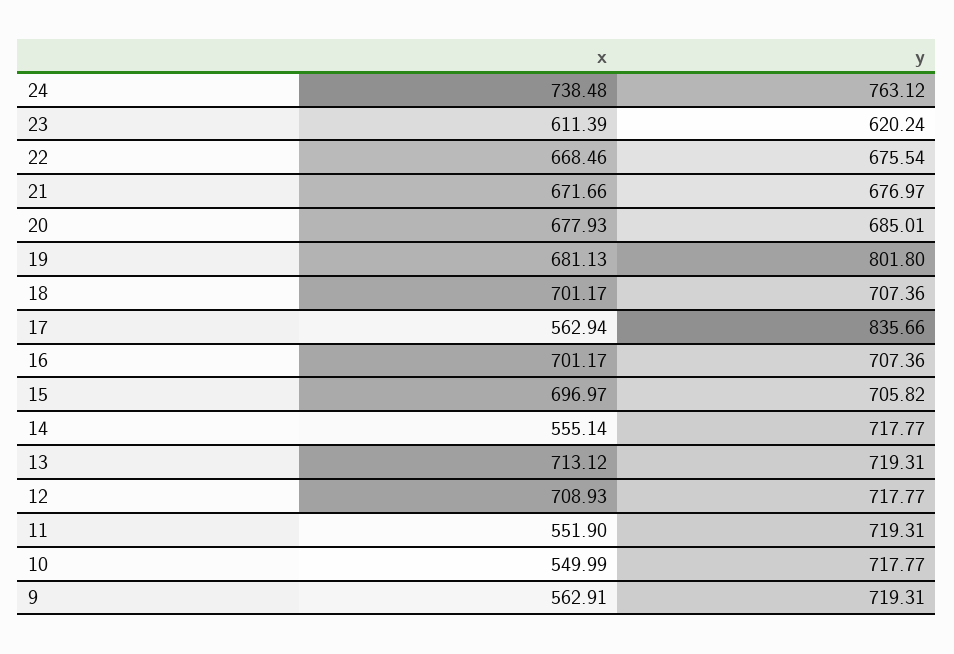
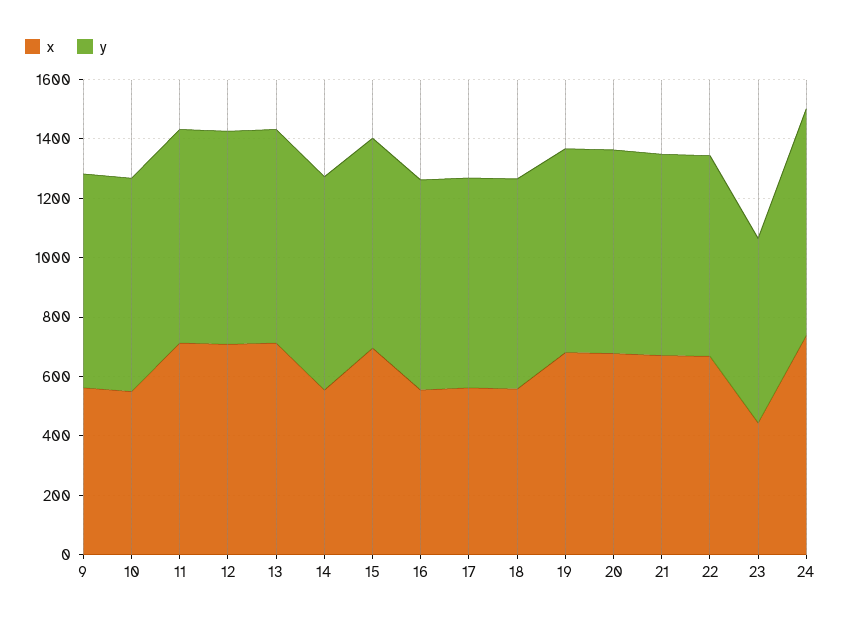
x, 23: 611.39 -> 450
y, 19: 801.8 -> 700
x, 18: 701.17 -> 550
y, 17: 835.66 -> 700
x, 16: 701.17 -> 550
x, 11: 551.9 -> 700

